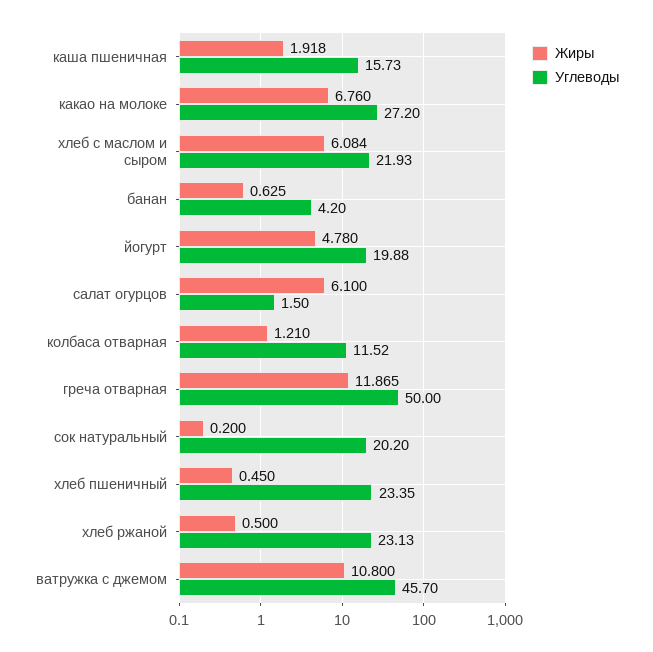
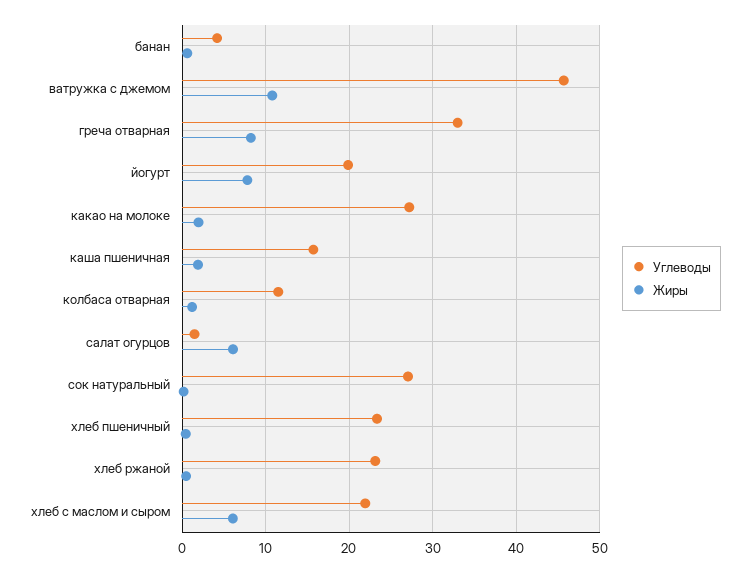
Жиры, какао на молоке: 6.76 -> 2
Жиры, йогурт: 4.78 -> 8
Жиры, греча отварная: 11.865 -> 8
Углеводы, греча отварная: 50 -> 33
Углеводы, сок натуральный: 20.2 -> 27

